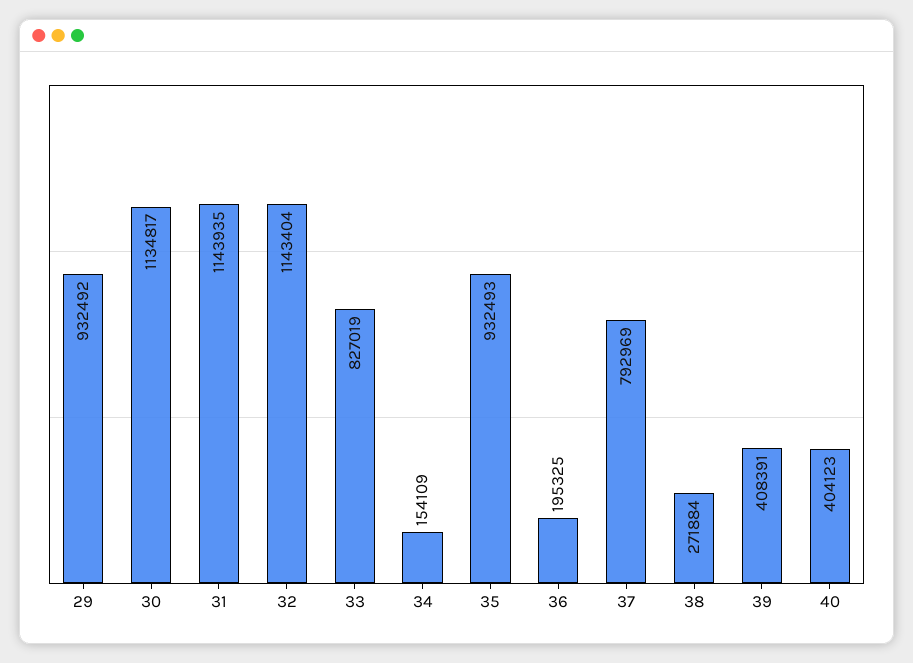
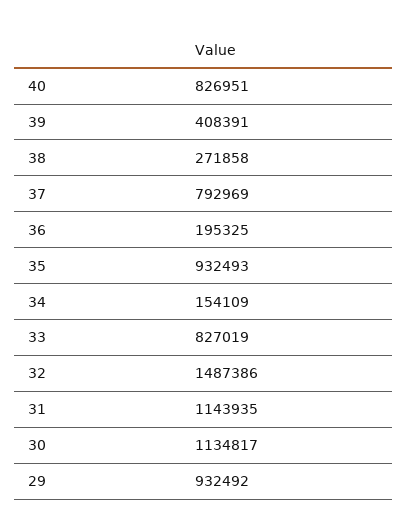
32: 1143404 -> 1487386
38: 271884 -> 271858
40: 404123 -> 826951

